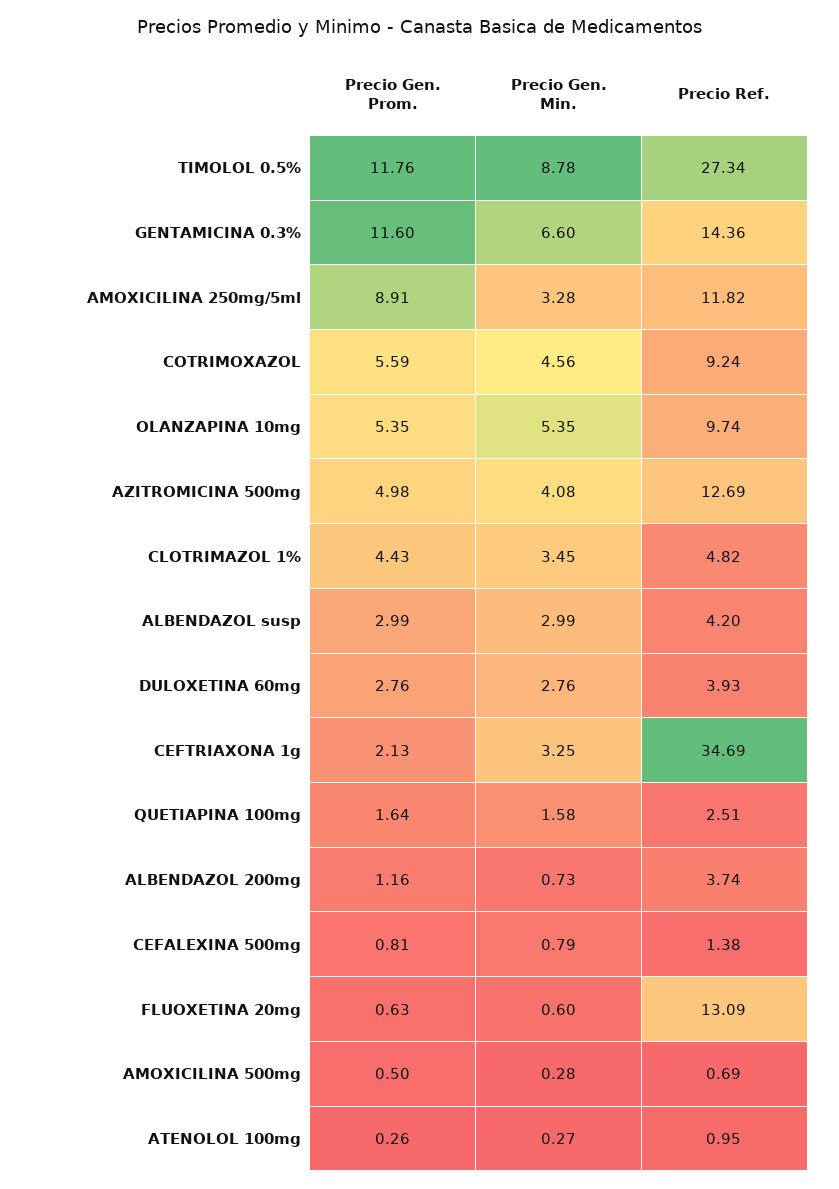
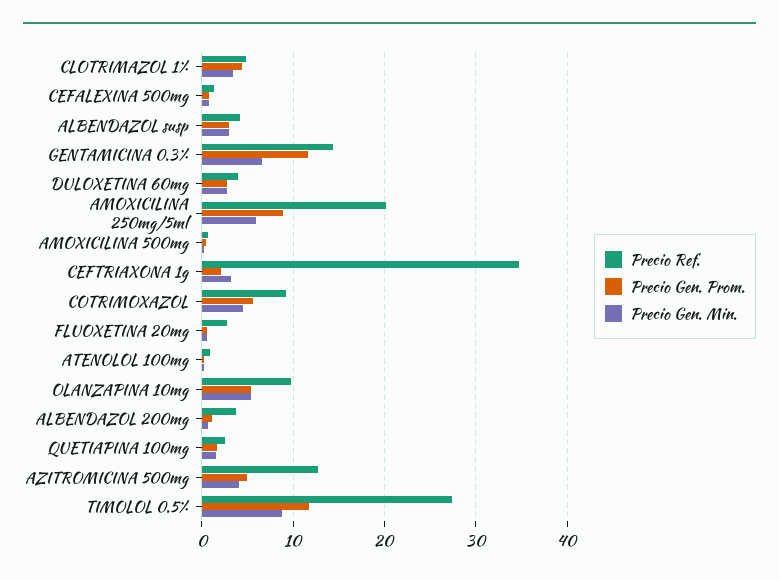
Precio Gen. Min., AMOXICILINA 250mg/5ml: 3.28 -> 6
Precio Ref., AMOXICILINA 250mg/5ml: 11.82 -> 20
Precio Ref., FLUOXETINA 20mg: 13.09 -> 3

